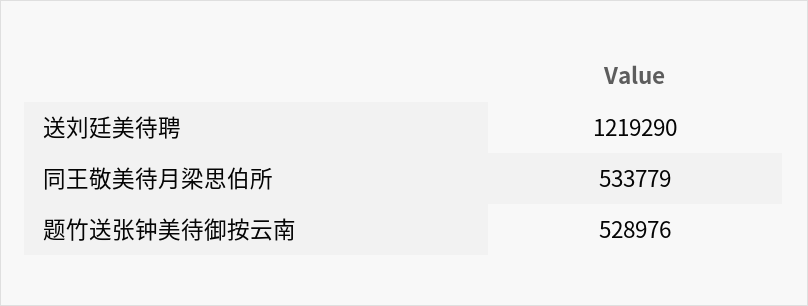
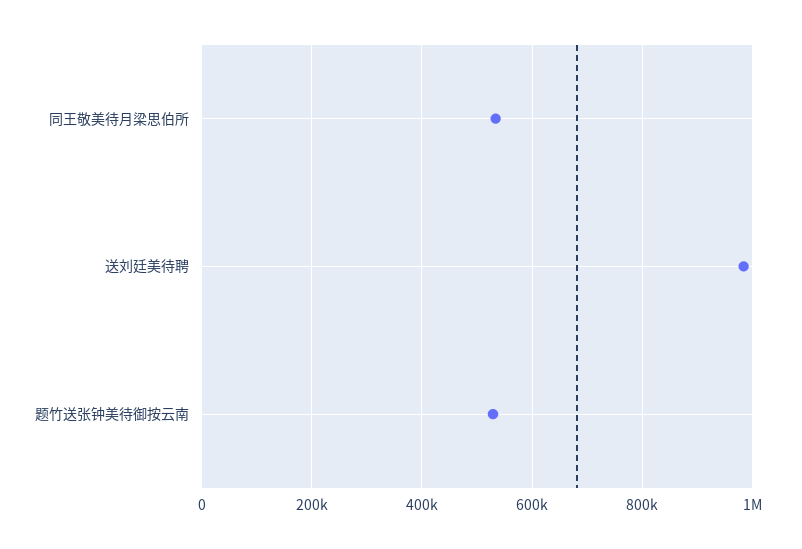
送刘廷美待聘: 1219290 -> 980000

